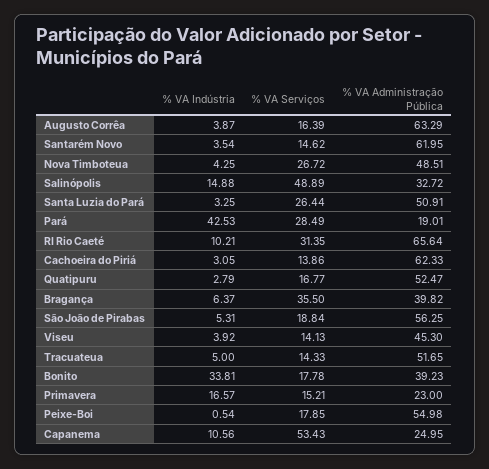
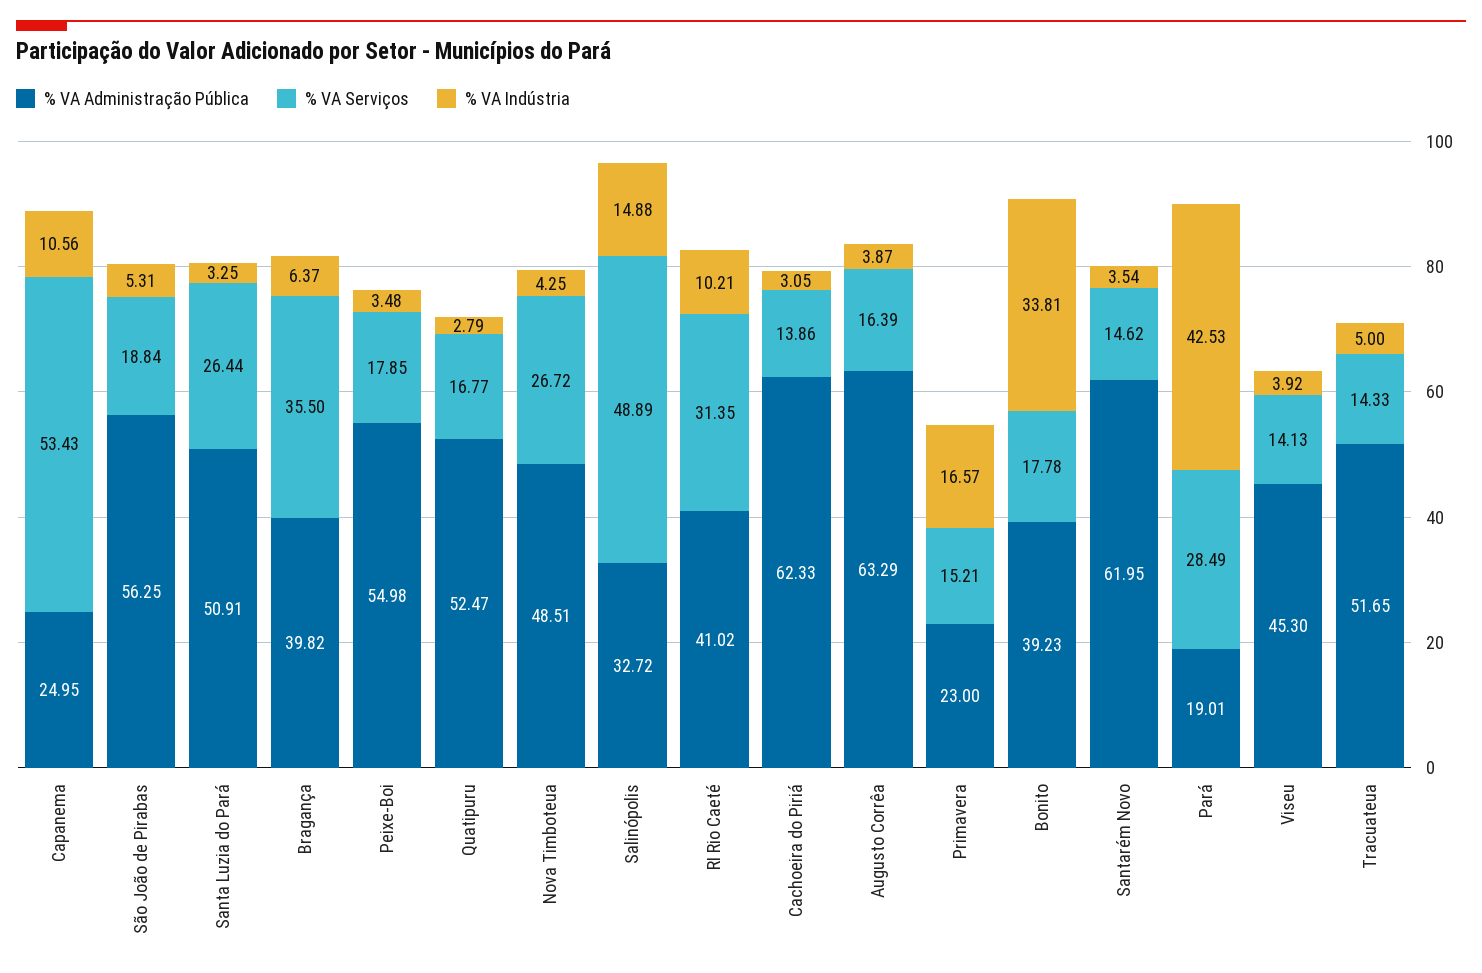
% VA Administração Pública, RI Rio Caeté: 65.64 -> 41.02
% VA Indústria, Peixe-Boi: 0.54 -> 3.48

